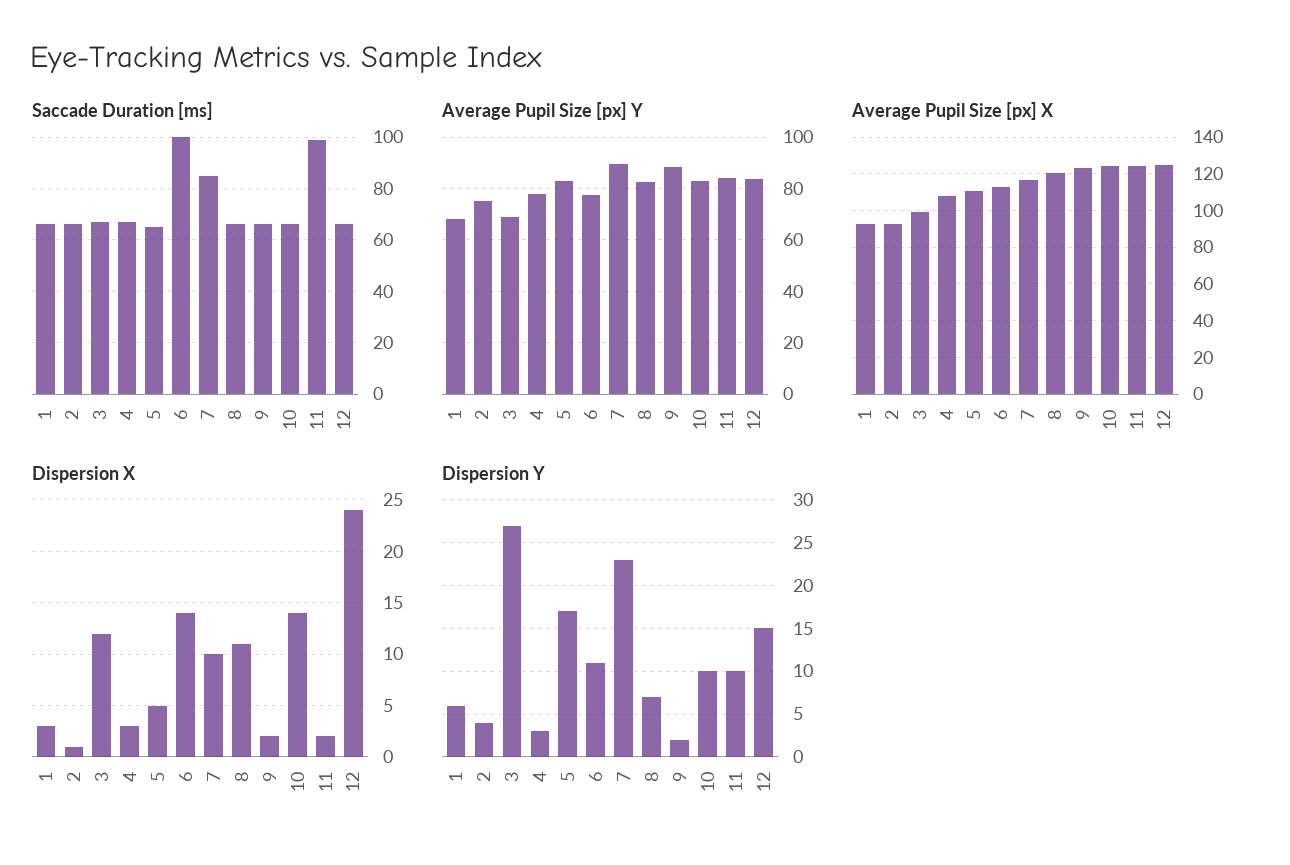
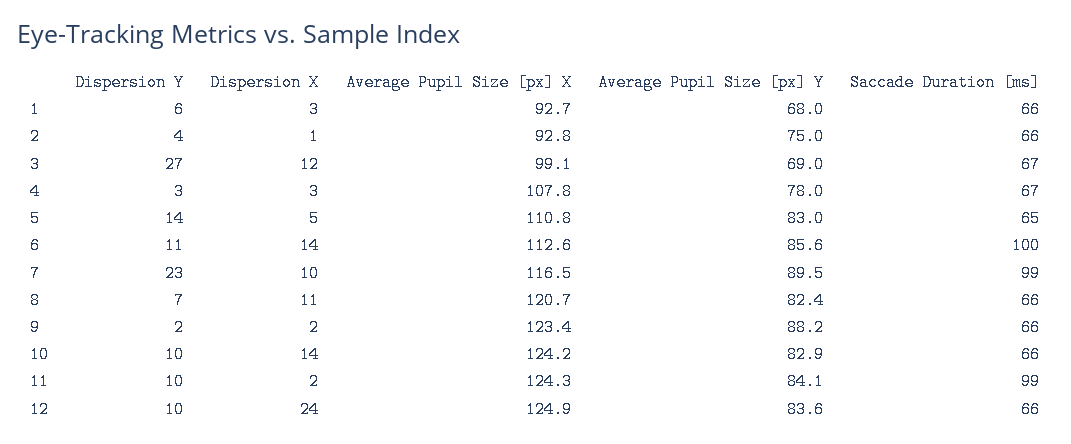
Saccade Duration [ms], 7: 85 -> 99
Average Pupil Size [px] Y, 6: 77.5 -> 85.6
Dispersion Y, 5: 17 -> 14
Dispersion Y, 12: 15 -> 10

